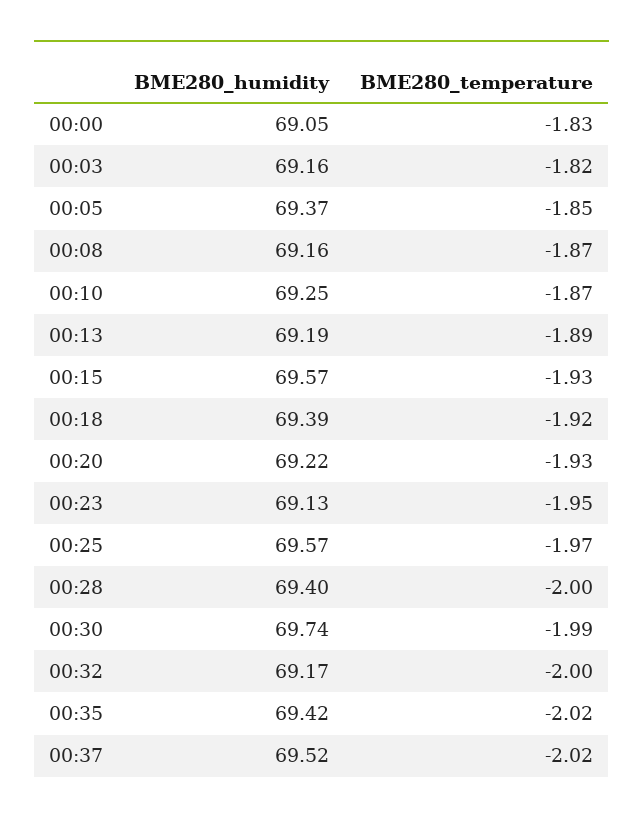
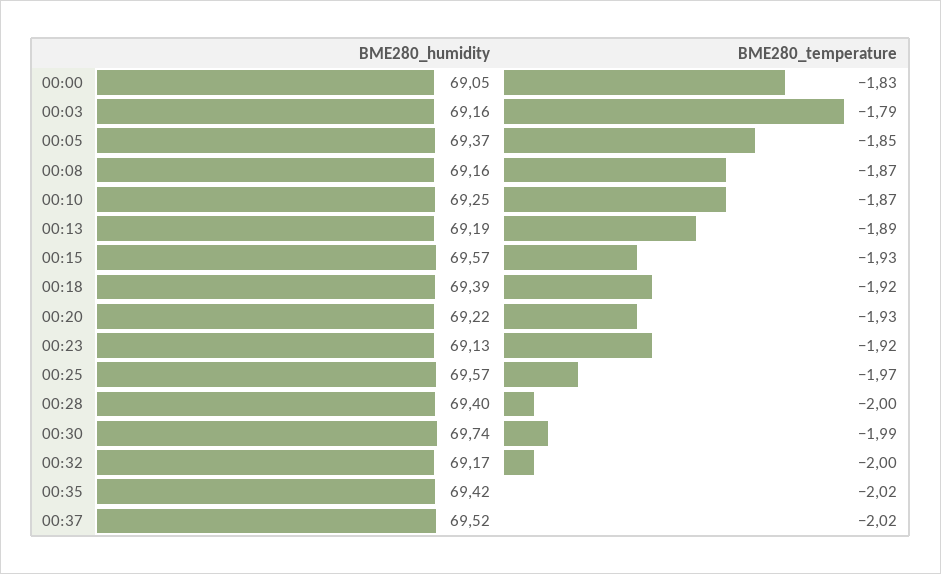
BME280_temperature, 00:03: -1.82 -> -1.79
BME280_temperature, 00:23: -1.95 -> -1.92

